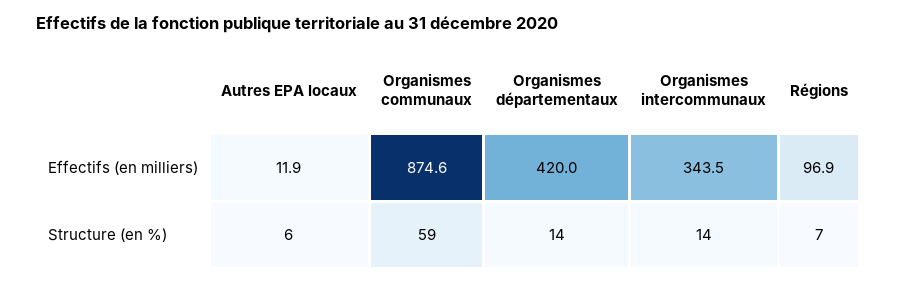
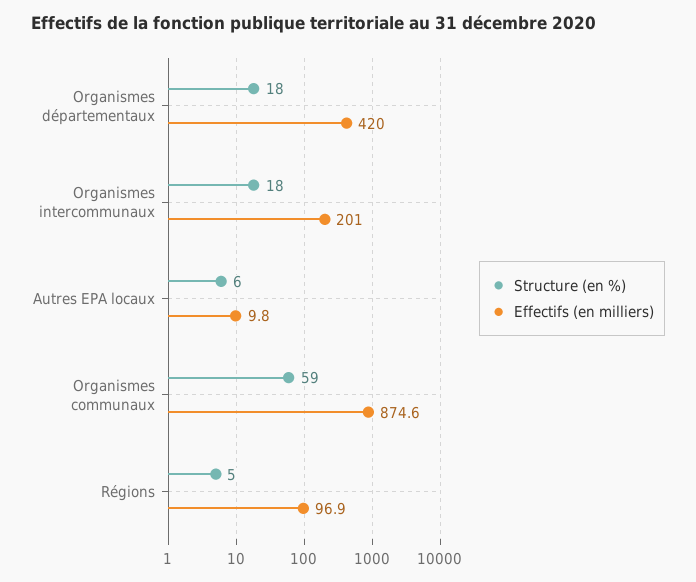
Effectifs (en milliers), Autres EPA locaux: 11.9 -> 9.8
Effectifs (en milliers), Organismes intercommunaux: 343.5 -> 201
Structure (en %), Organismes départementaux: 14 -> 18
Structure (en %), Organismes intercommunaux: 14 -> 18
Structure (en %), Régions: 7 -> 5

